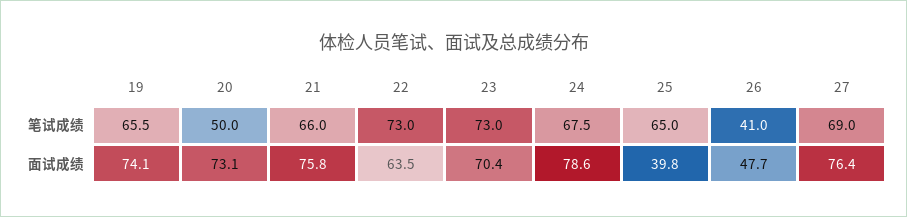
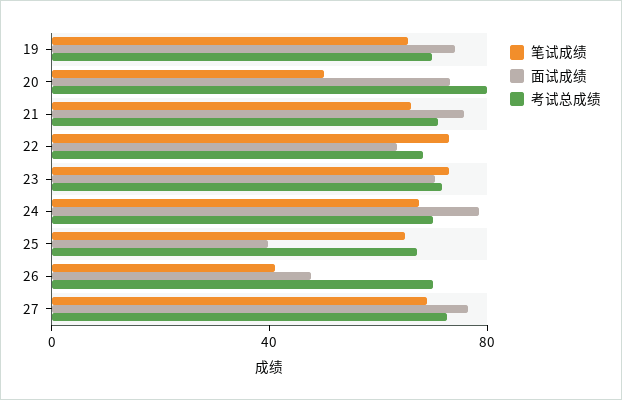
考试总成绩, 19: none -> 70
考试总成绩, 20: none -> 80
考试总成绩, 21: none -> 70
考试总成绩, 22: none -> 70
考试总成绩, 23: none -> 70
考试总成绩, 24: none -> 70
考试总成绩, 25: none -> 70
考试总成绩, 26: none -> 70
考试总成绩, 27: none -> 70

